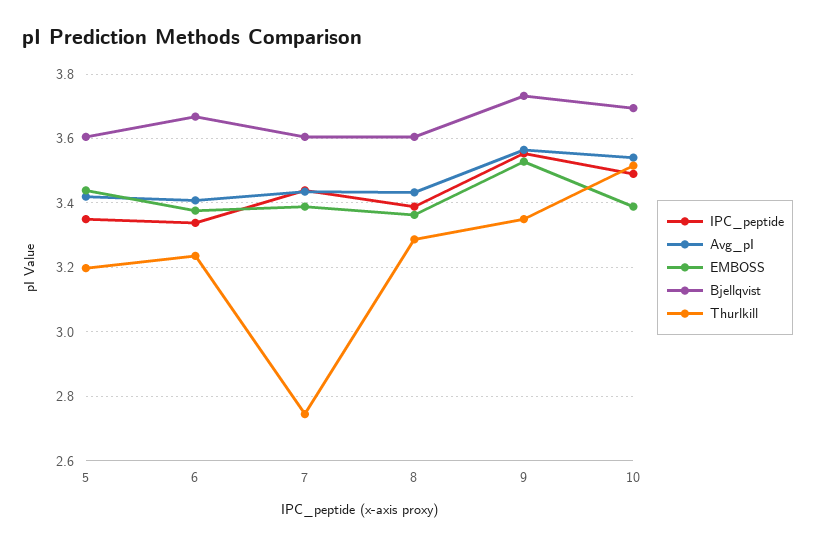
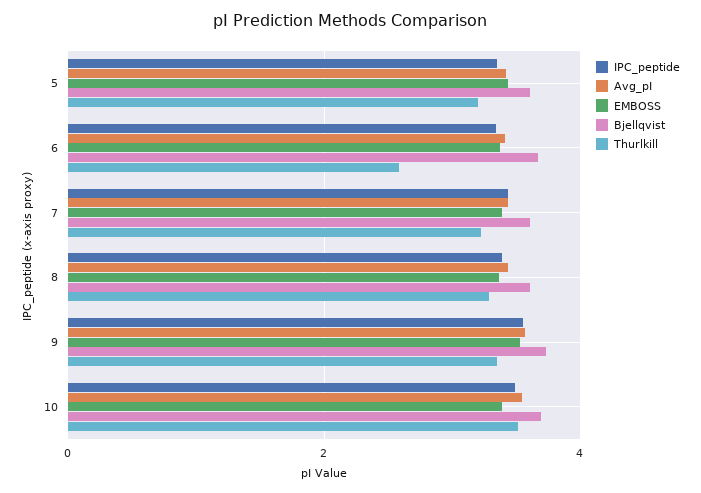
Thurlkill, 6: 3.24 -> 2.6
Thurlkill, 7: 2.74 -> 3.2

